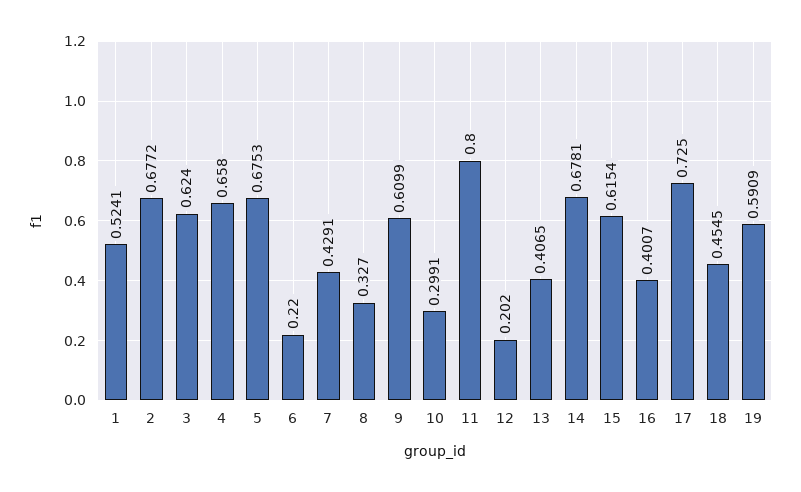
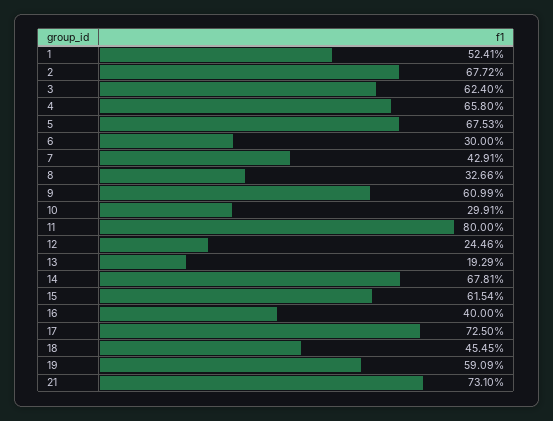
6: 0.22 -> 0.3
8: 0.327 -> 0.3266
12: 0.202 -> 0.2446
13: 0.4065 -> 0.1929
16: 0.4007 -> 0.4
21: none -> 0.731

